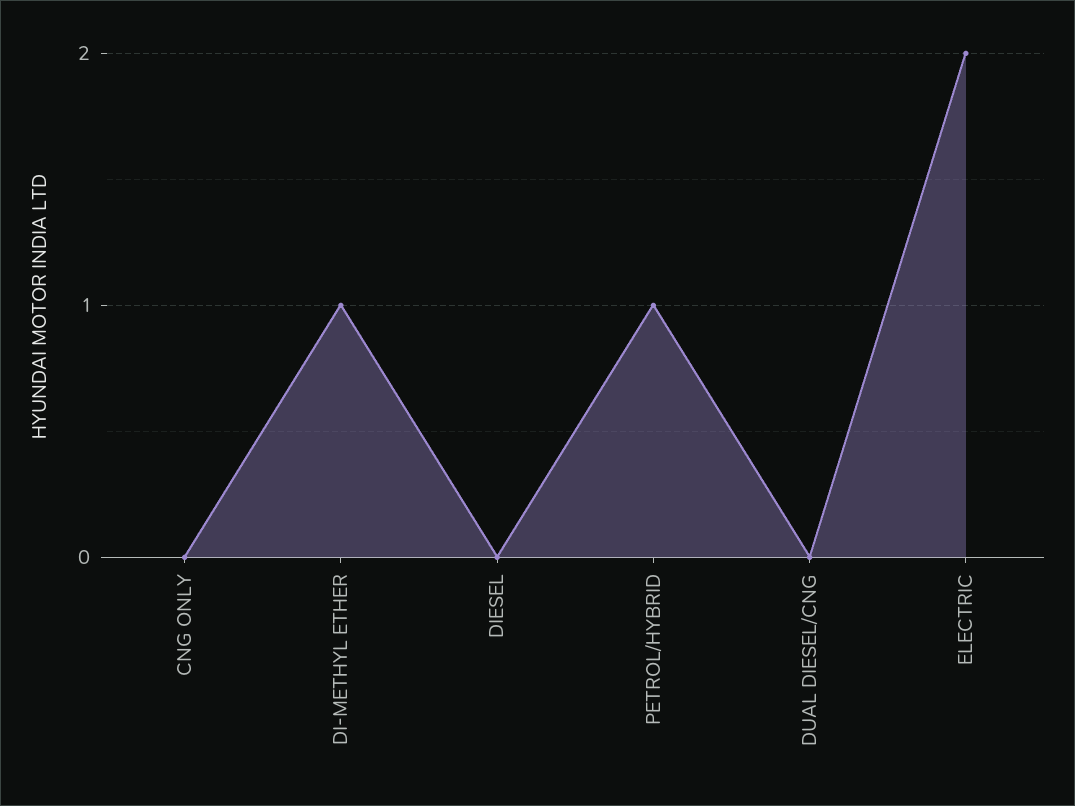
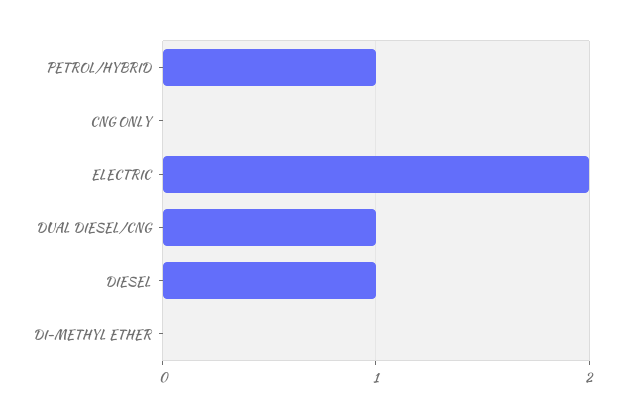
DI-METHYL ETHER: 1 -> 0
DIESEL: 0 -> 1
DUAL DIESEL/CNG: 0 -> 1

